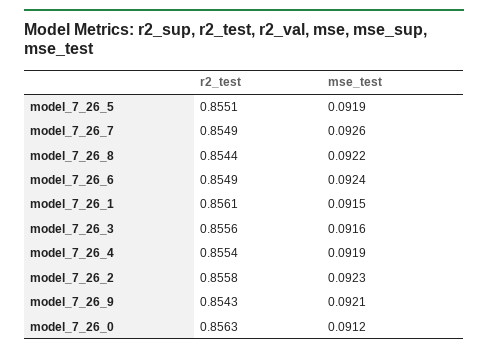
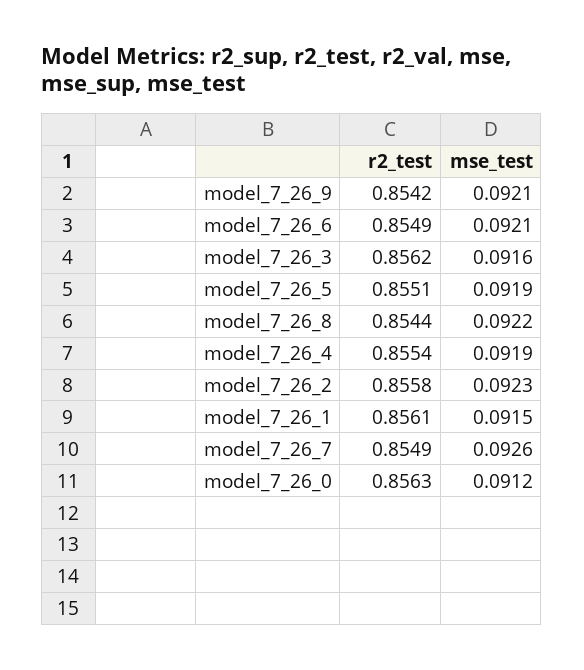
mse_test, model_7_26_6: 0.0924 -> 0.0921
r2_test, model_7_26_3: 0.8556 -> 0.8562
r2_test, model_7_26_9: 0.8543 -> 0.8542

